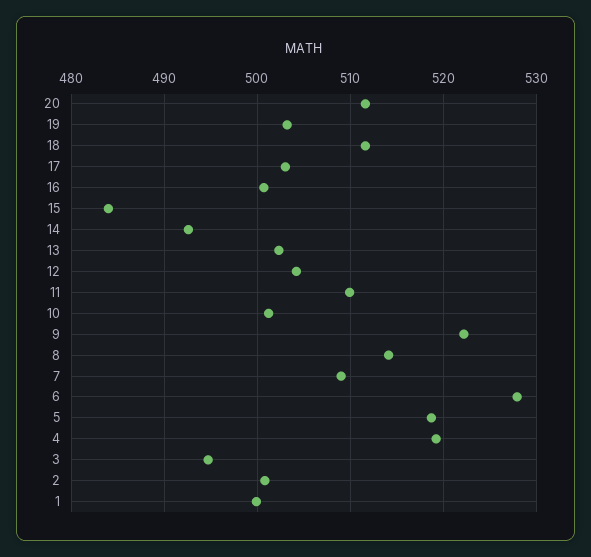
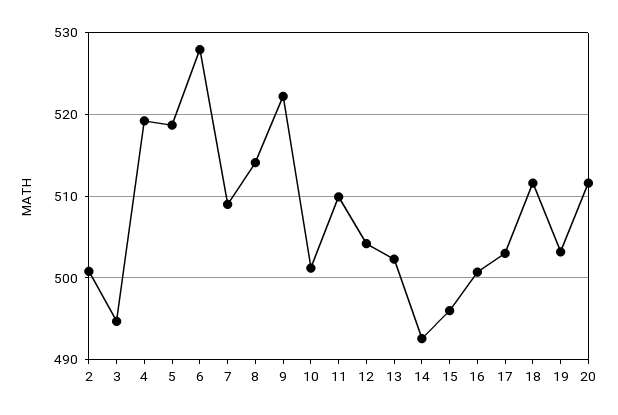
15: 484 -> 496
1: 500 -> none

